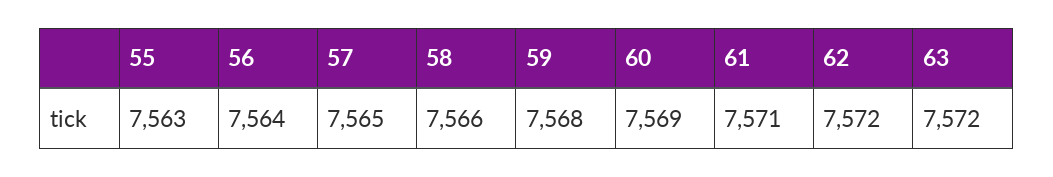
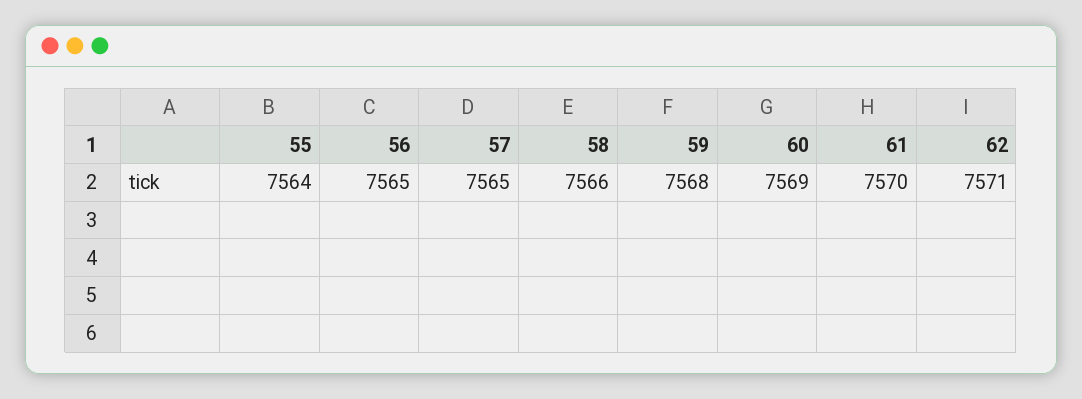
55: 7563 -> 7564
56: 7564 -> 7565
61: 7571 -> 7570
62: 7572 -> 7571
63: 7572 -> none

